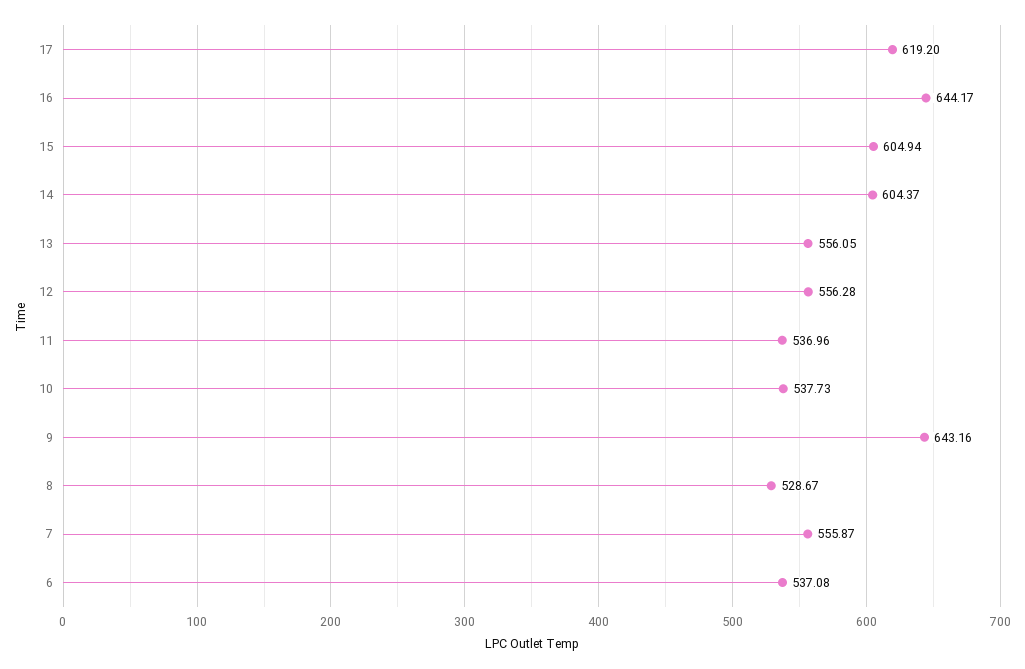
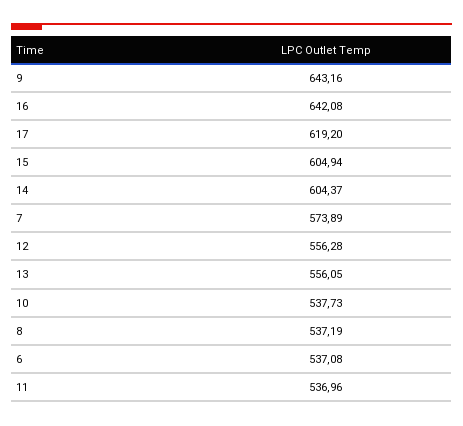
16: 644.17 -> 642.08
8: 528.67 -> 537.19
7: 555.87 -> 573.89

